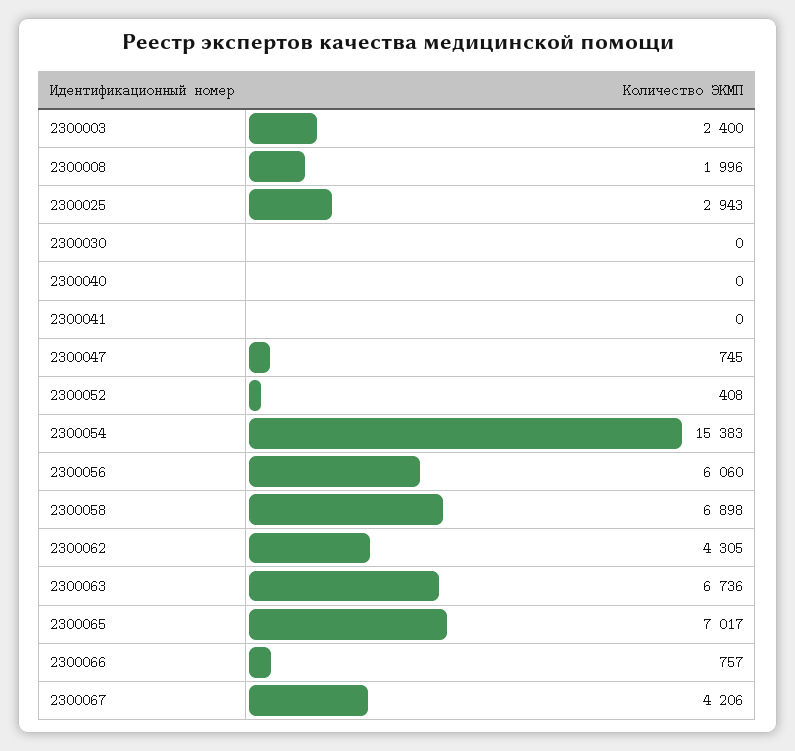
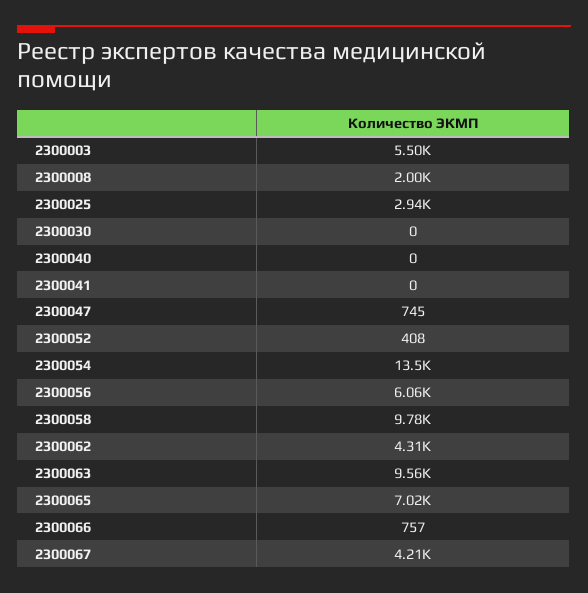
2300003: 2400 -> 5500
2300054: 15383 -> 13500
2300058: 6898 -> 9780
2300063: 6736 -> 9560

